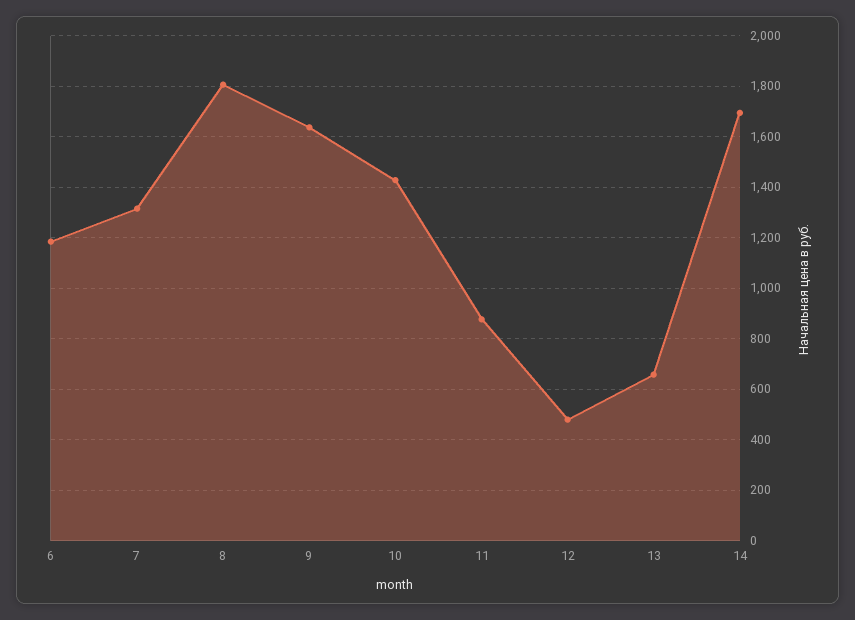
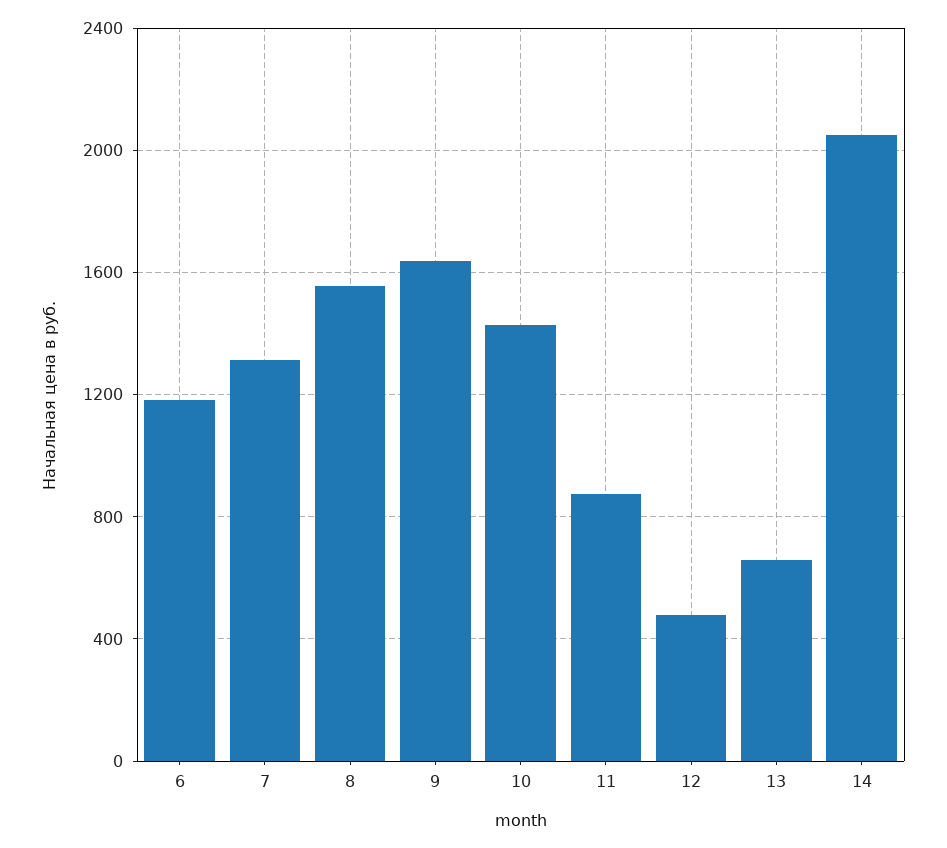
8: 1800 -> 1550
14: 1700 -> 2050

